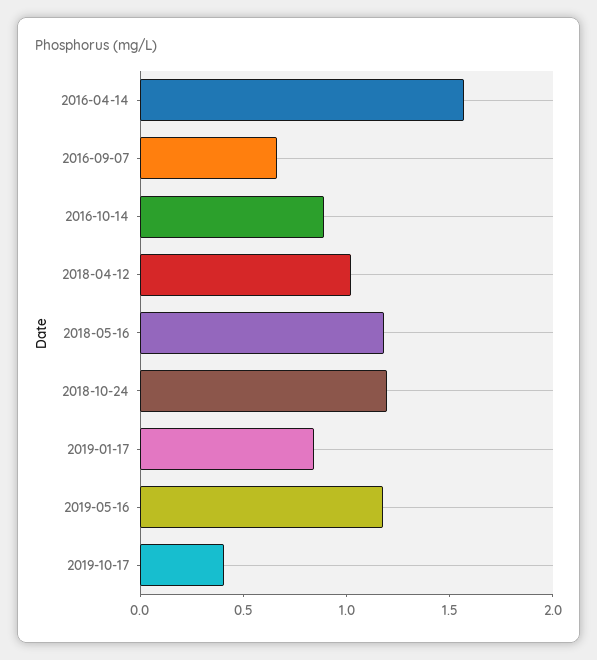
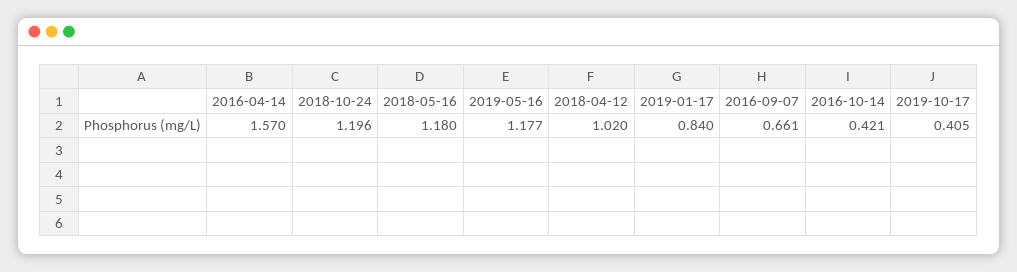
2016-10-14: 0.9 -> 0.421

